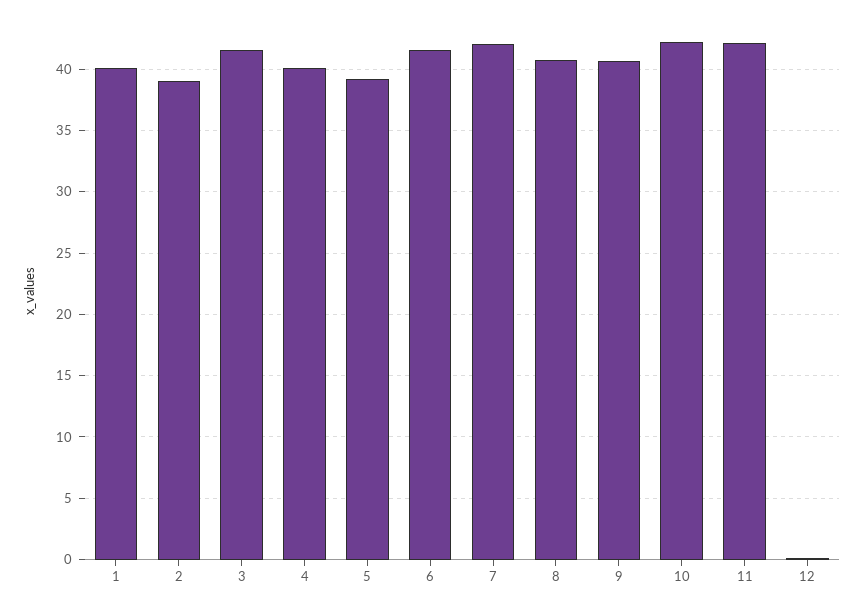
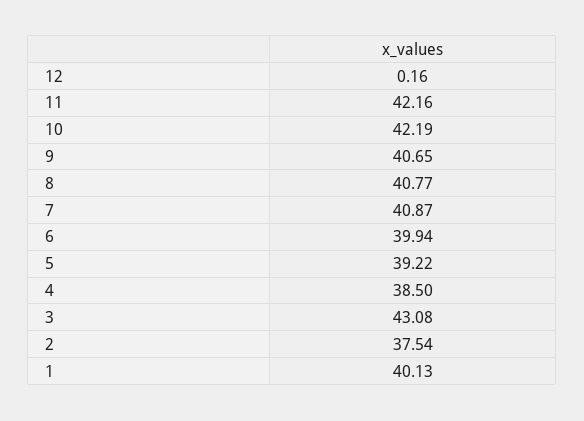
2: 39 -> 37.54
3: 41.5 -> 43.08
4: 40 -> 38.5
6: 41.5 -> 39.94
7: 42 -> 40.87

